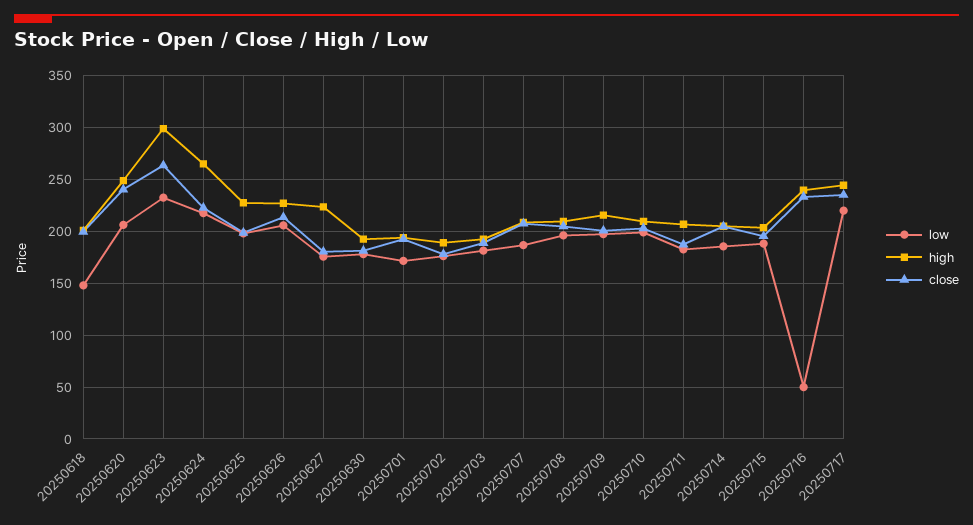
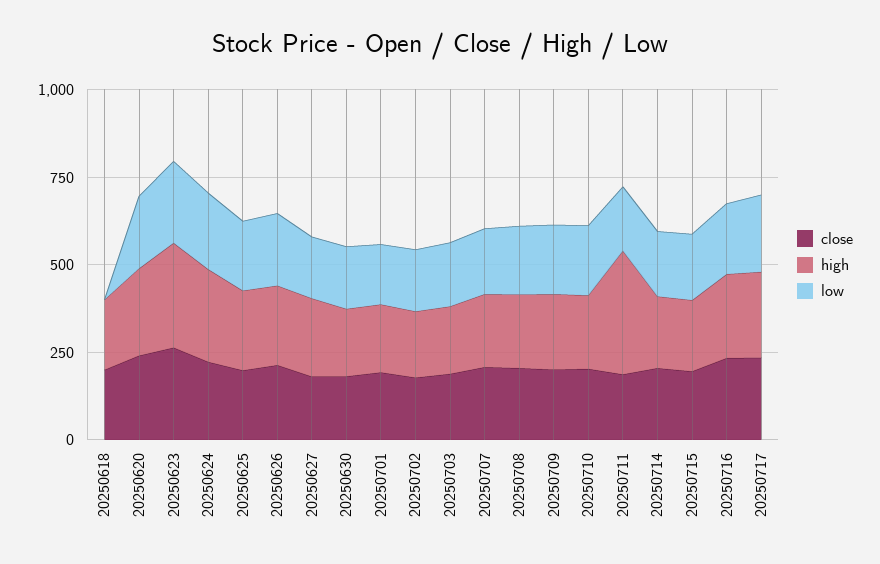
low, 20250618: 150 -> 0
high, 20250711: 210 -> 350
low, 20250716: 50 -> 200

